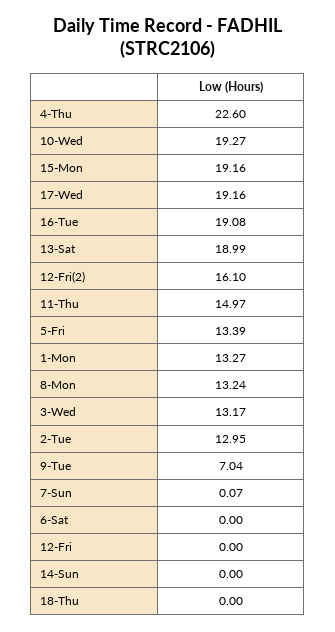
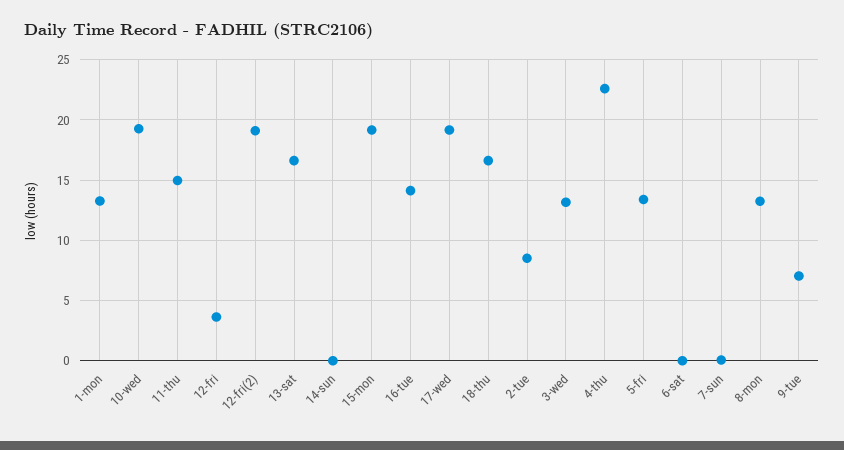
16-Tue: 19.08 -> 14
13-Sat: 18.99 -> 16.5
12-Fri(2): 16.1 -> 19
2-Tue: 12.95 -> 8.5
12-Fri: 0 -> 3.5
18-Thu: 0 -> 16.5

